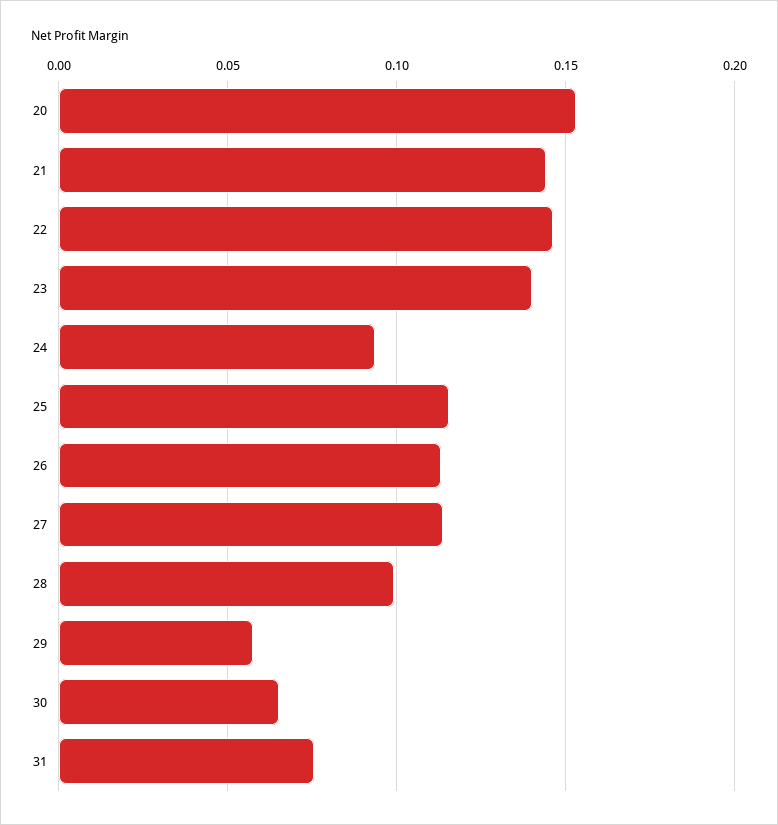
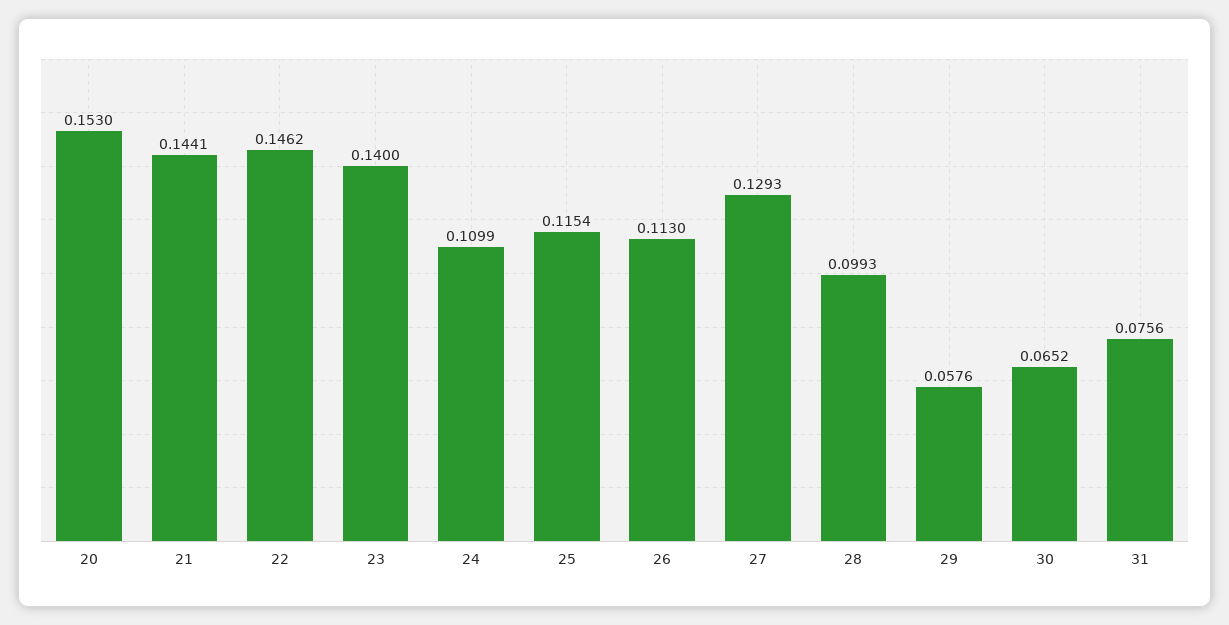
24: 0.095 -> 0.1099
27: 0.115 -> 0.1293

